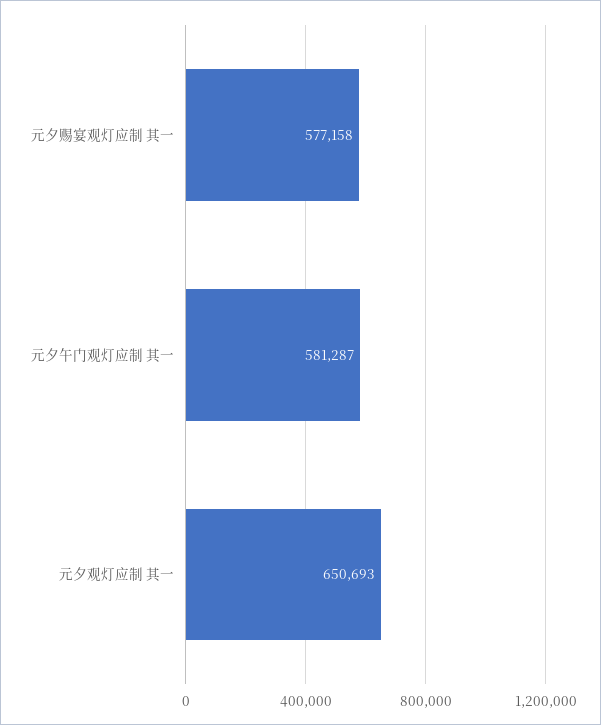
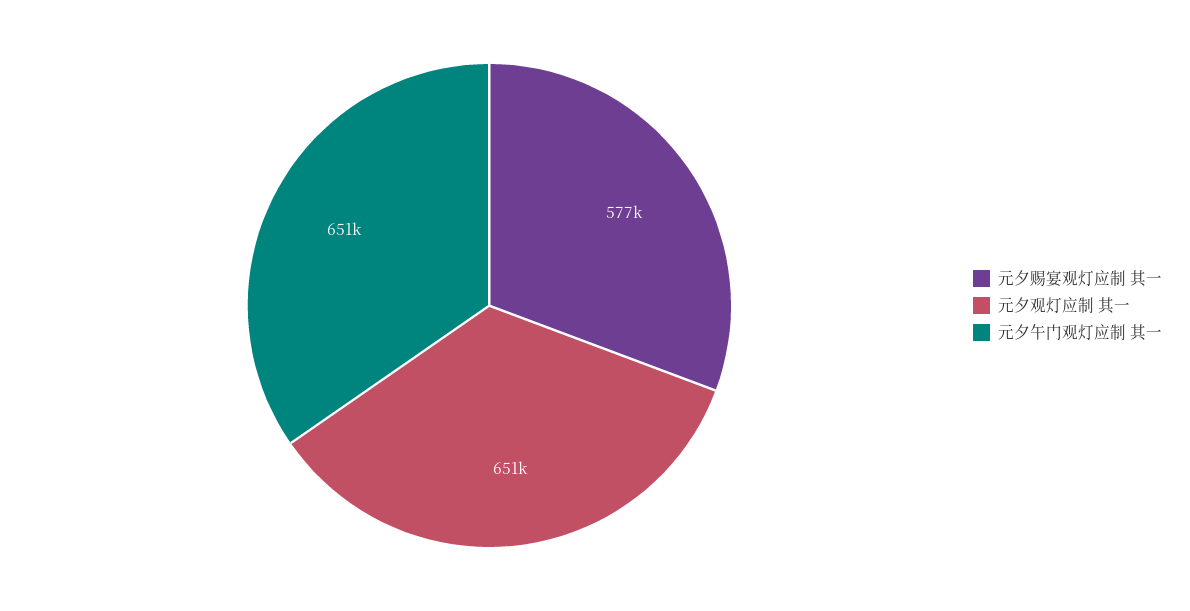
元夕午门观灯应制 其一: 581287 -> 651000

